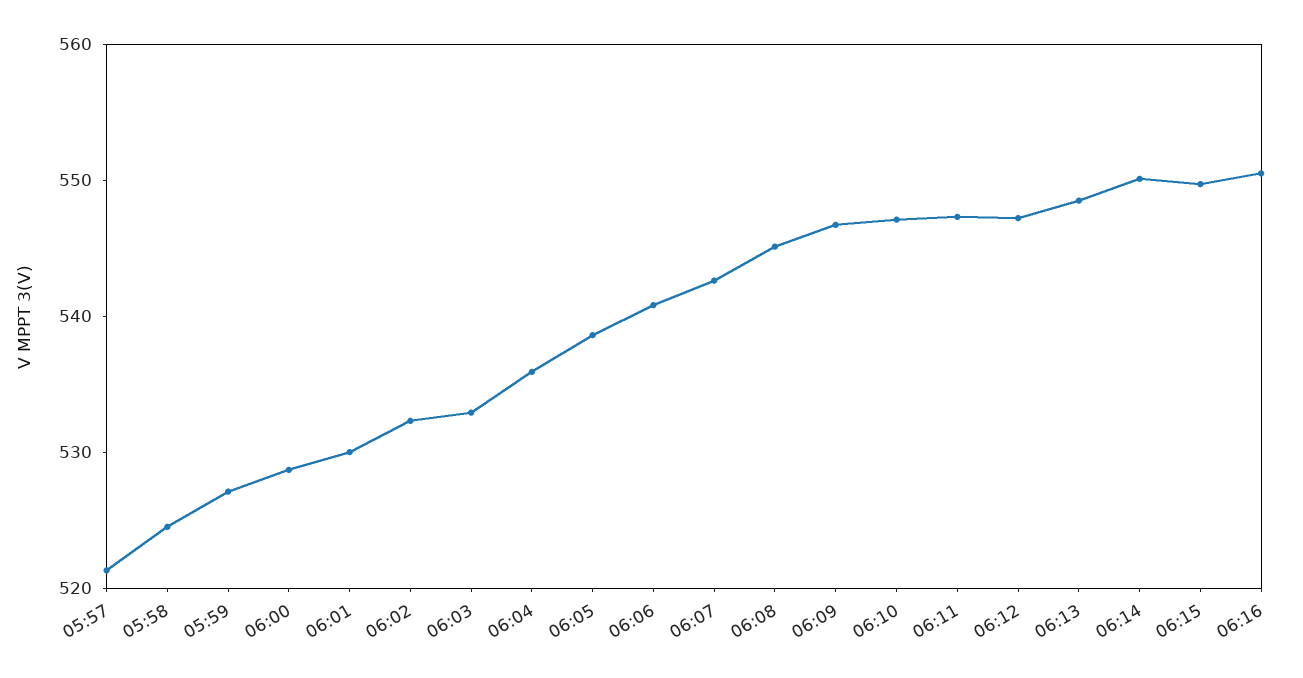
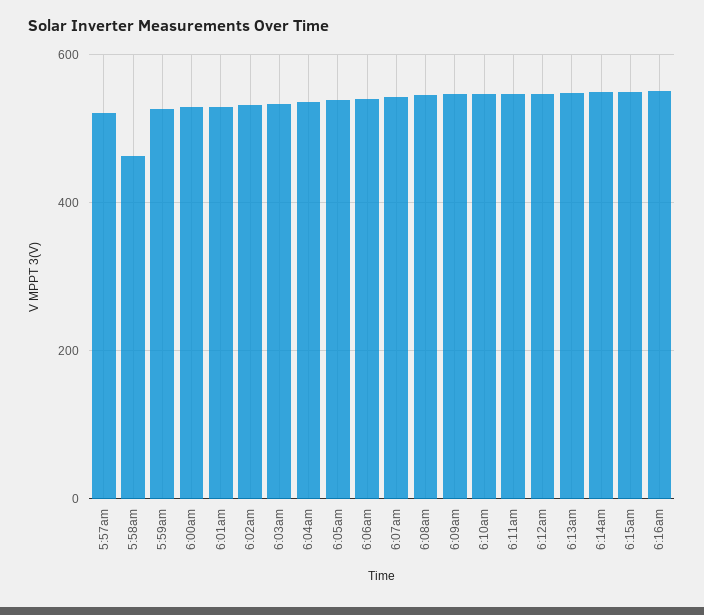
05:58: 524 -> 460

